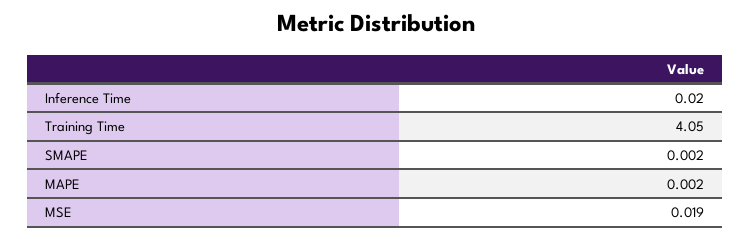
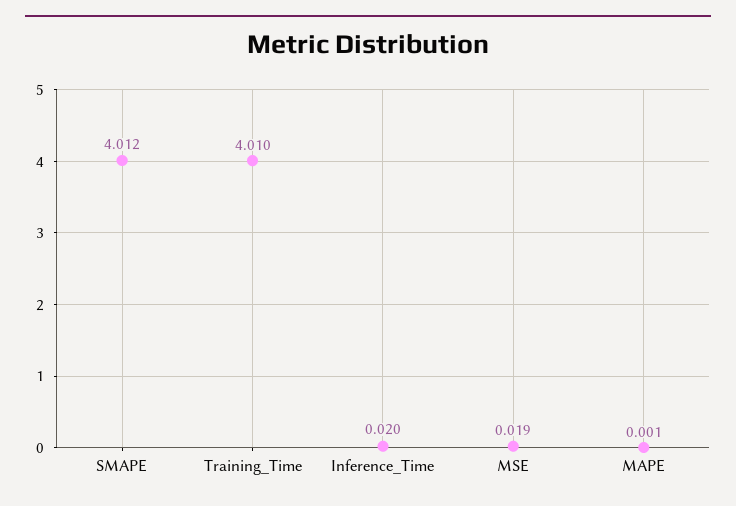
Training Time: 4.05 -> 4.01
SMAPE: 0.002 -> 4.012
MAPE: 0.002 -> 0.001

